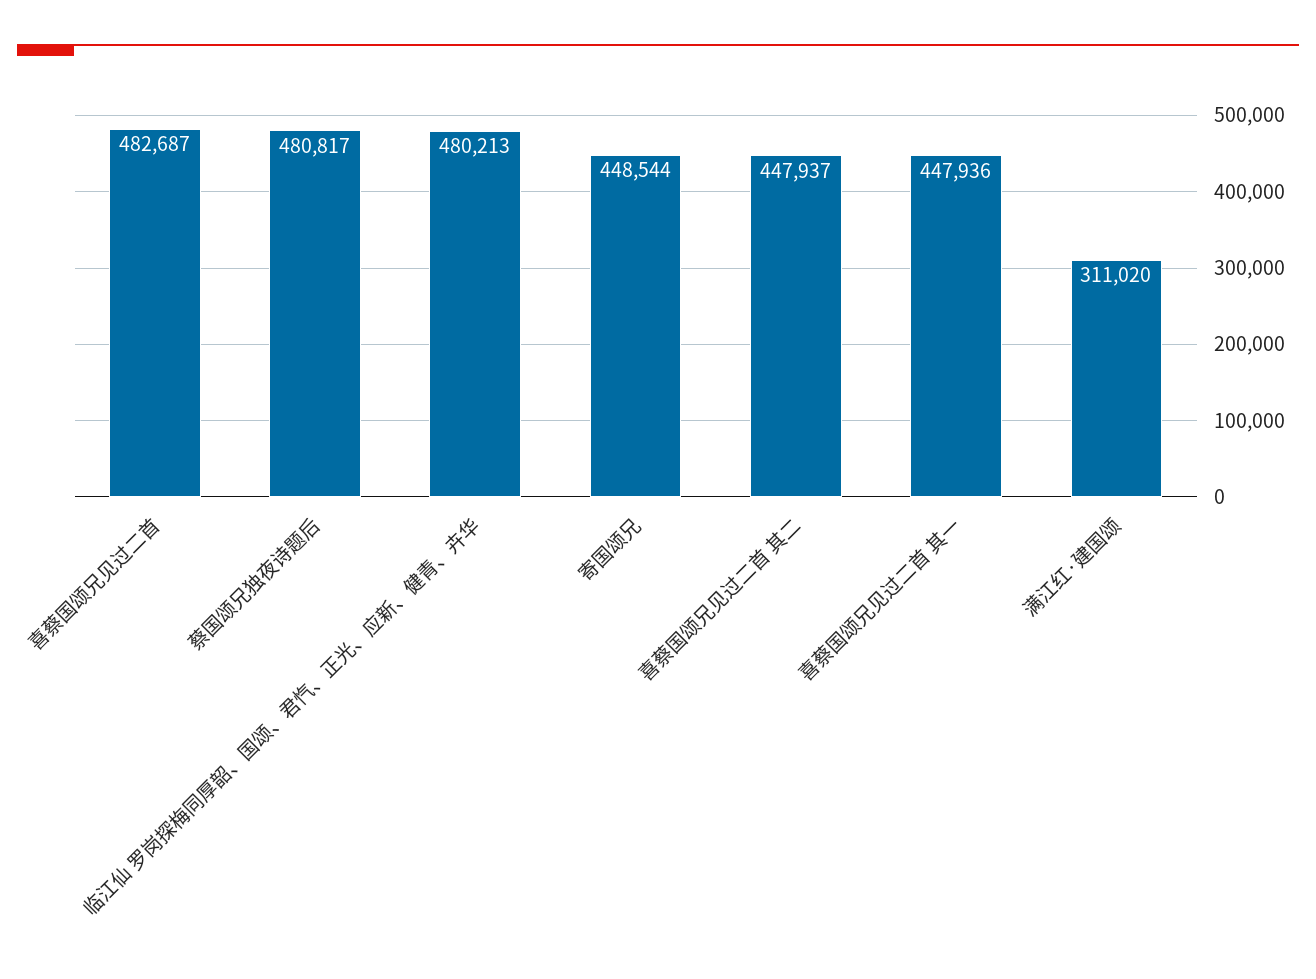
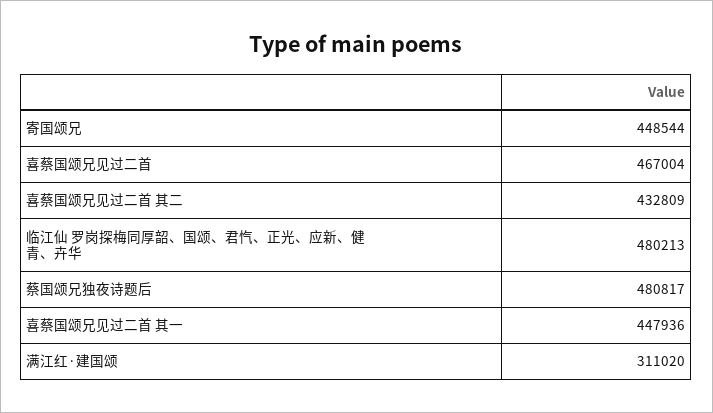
喜蔡国颂兄见过二首: 482687 -> 467004
喜蔡国颂兄见过二首 其二: 447937 -> 432809

